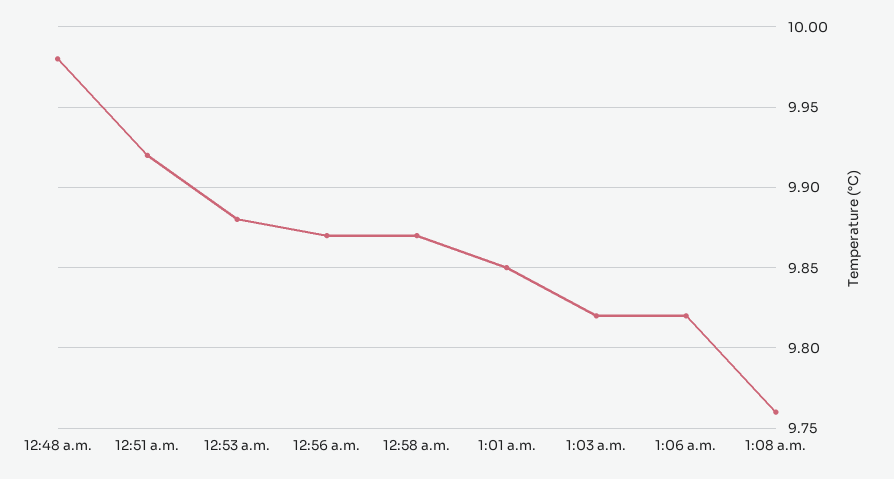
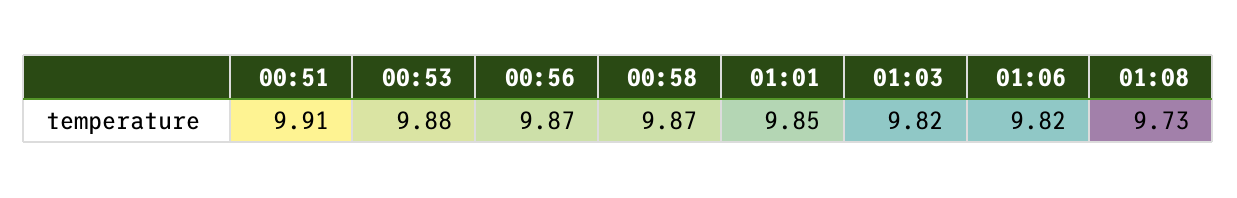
12:48 a.m.: 9.98 -> none
12:51 a.m.: 9.92 -> 9.91
1:08 a.m.: 9.76 -> 9.73

